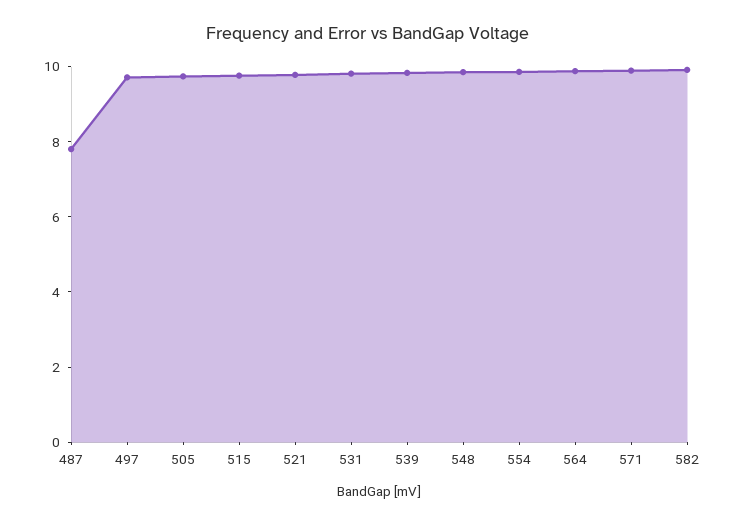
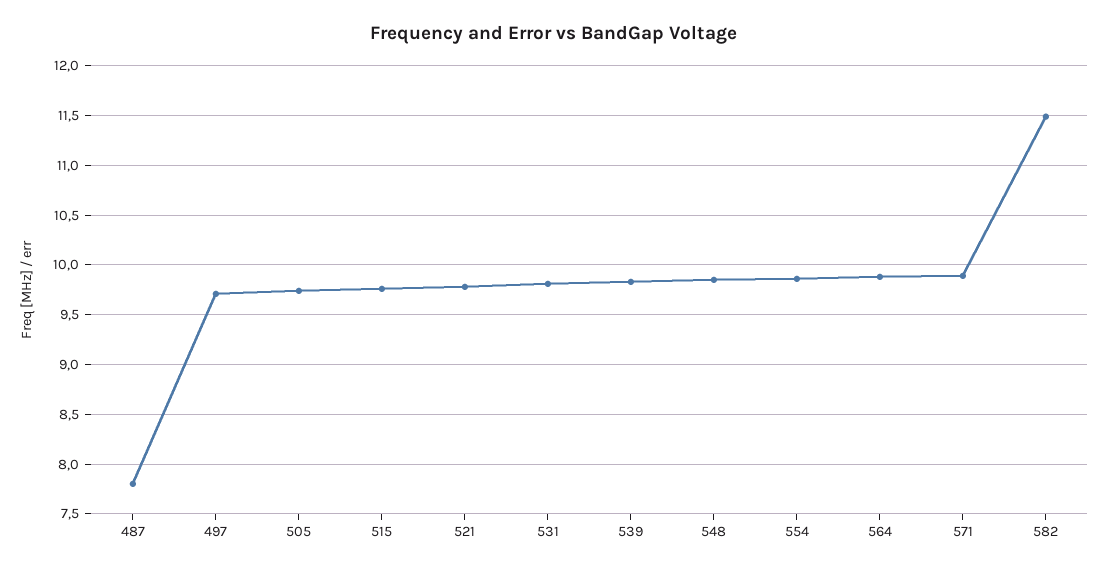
582: 10 -> 11.5

